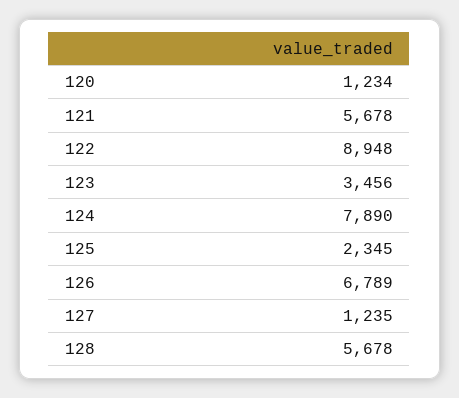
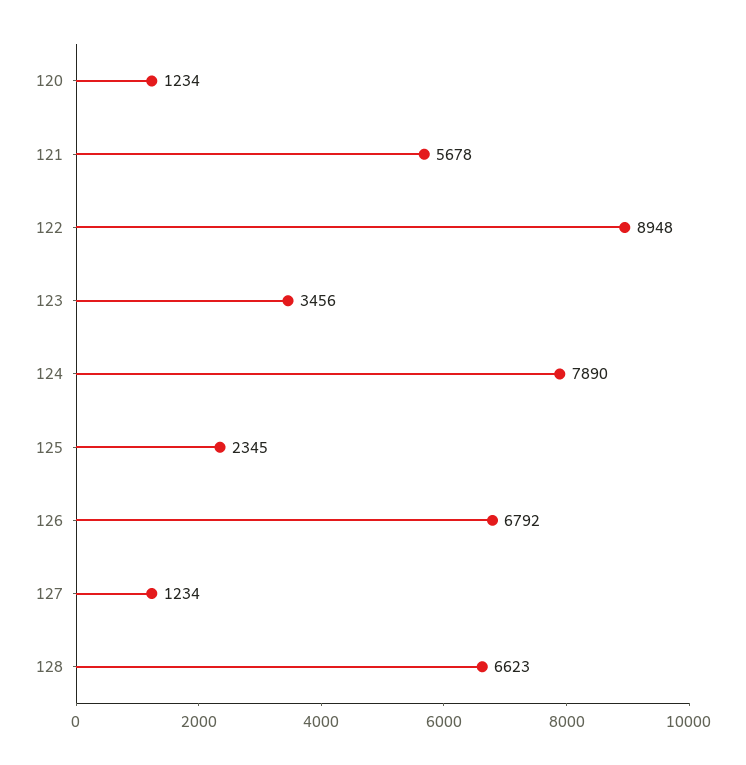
126: 6789 -> 6792
127: 1235 -> 1234
128: 5678 -> 6623

